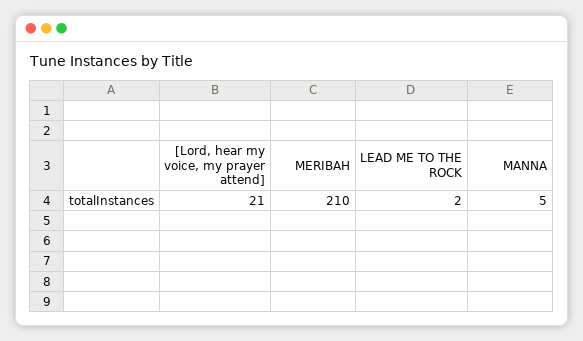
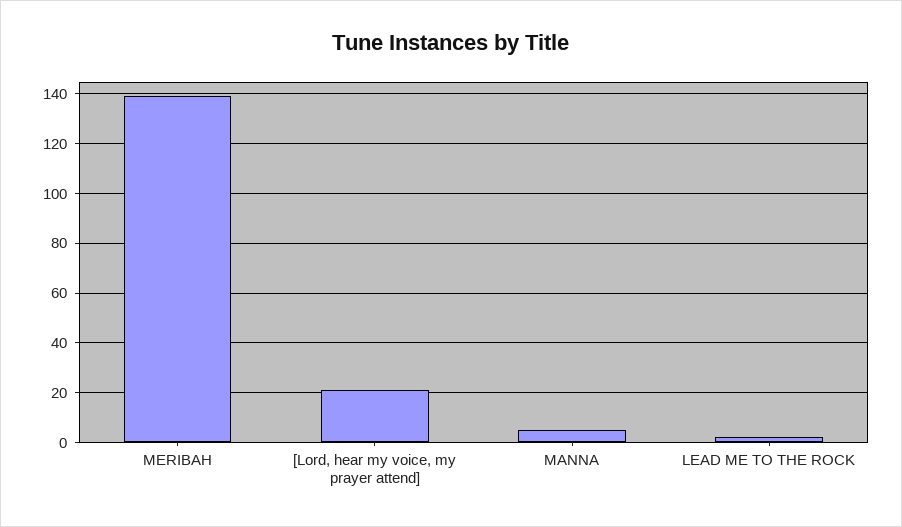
MERIBAH: 210 -> 140

